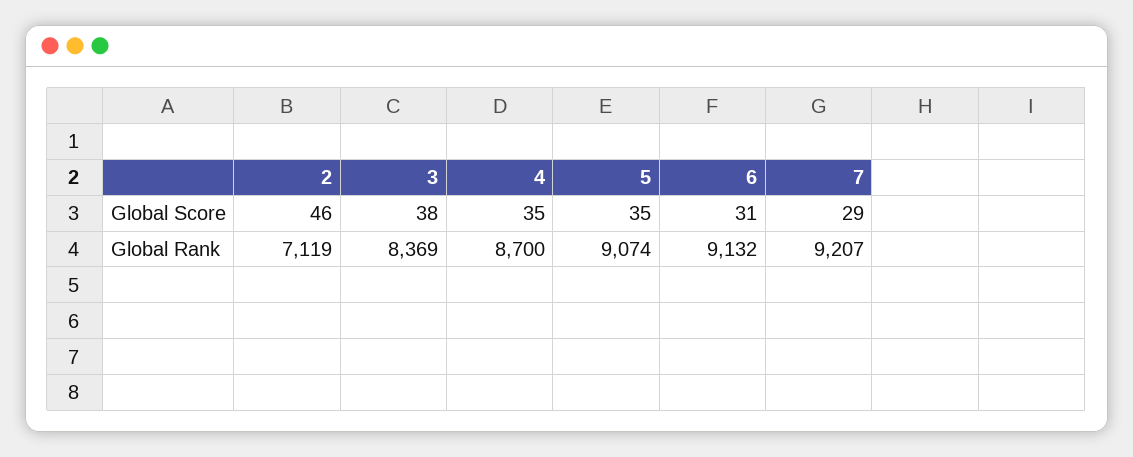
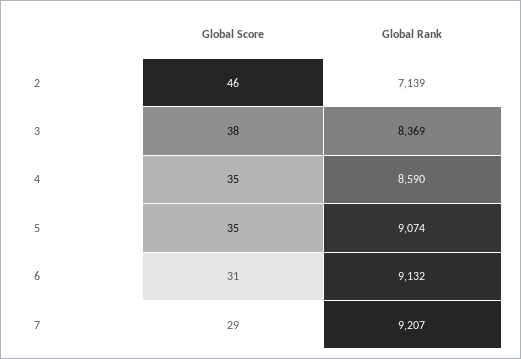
2, Global Rank: 7119 -> 7139
4, Global Rank: 8700 -> 8590

